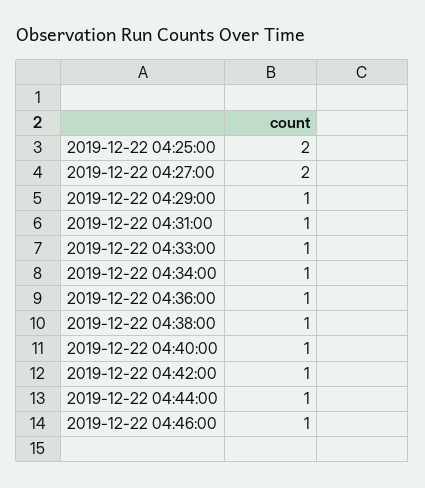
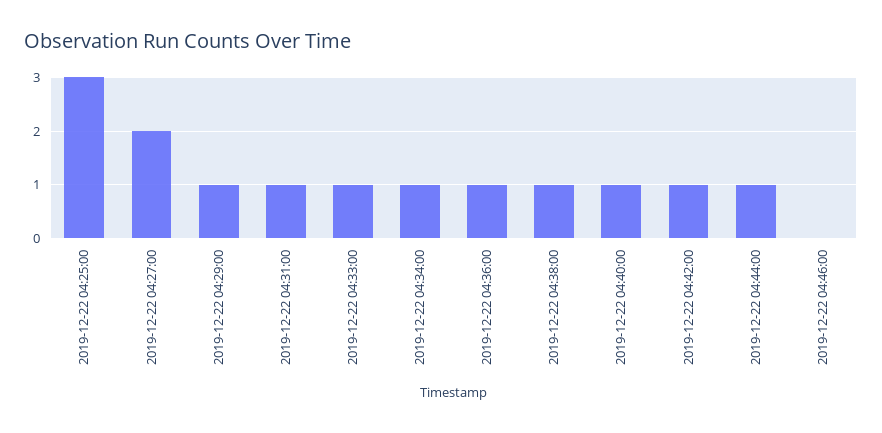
2019-12-22 04:25:00: 2 -> 3
2019-12-22 04:46:00: 1 -> 0

